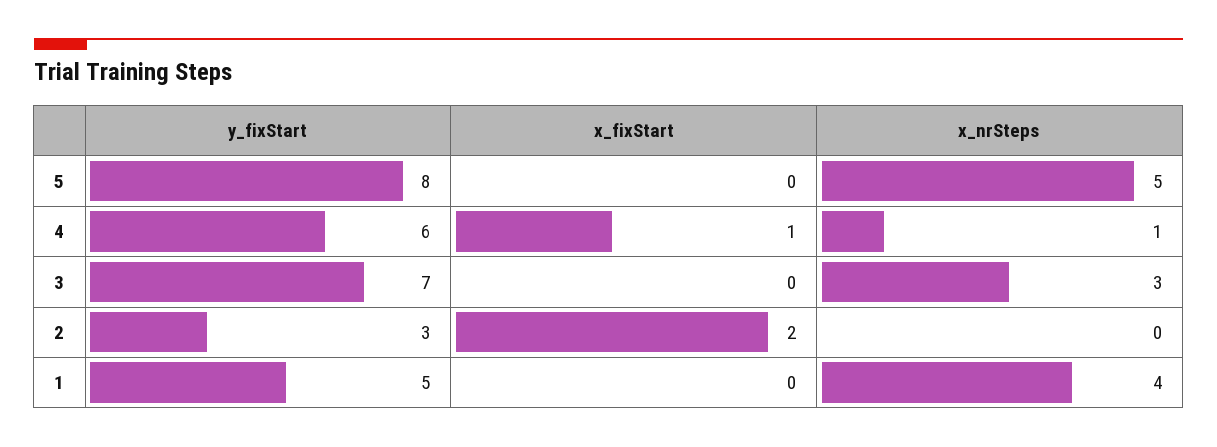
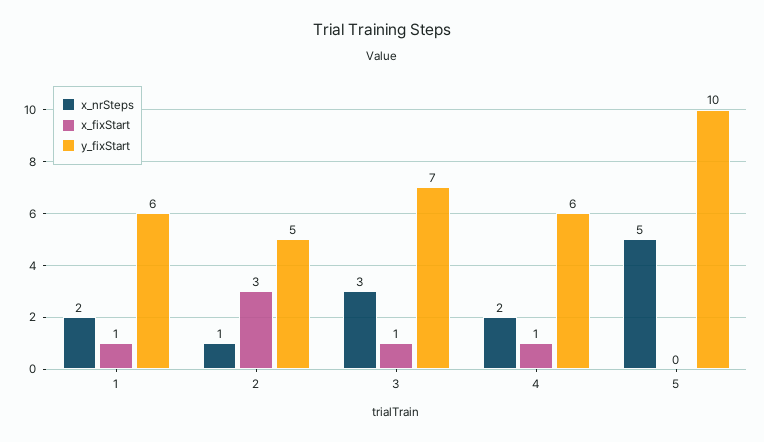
y_fixStart, 5: 8 -> 10
x_nrSteps, 4: 1 -> 2
x_fixStart, 3: 0 -> 1
y_fixStart, 2: 3 -> 5
x_fixStart, 2: 2 -> 3
x_nrSteps, 2: 0 -> 1
y_fixStart, 1: 5 -> 6
x_fixStart, 1: 0 -> 1
x_nrSteps, 1: 4 -> 2

